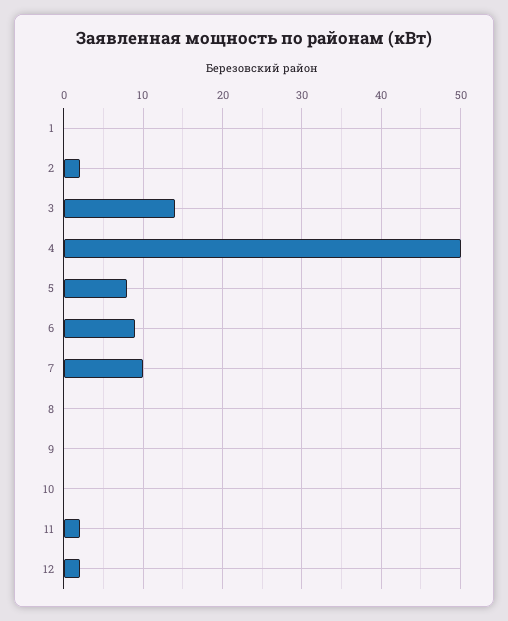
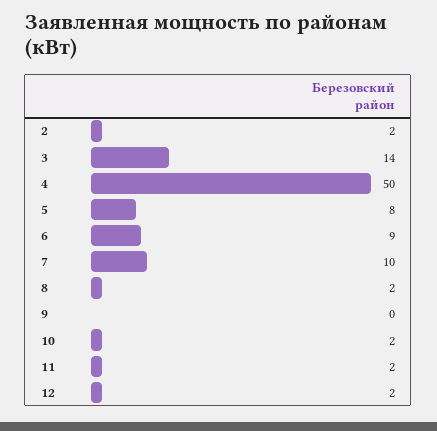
1: 0 -> none
8: 0 -> 2
10: 0 -> 2

